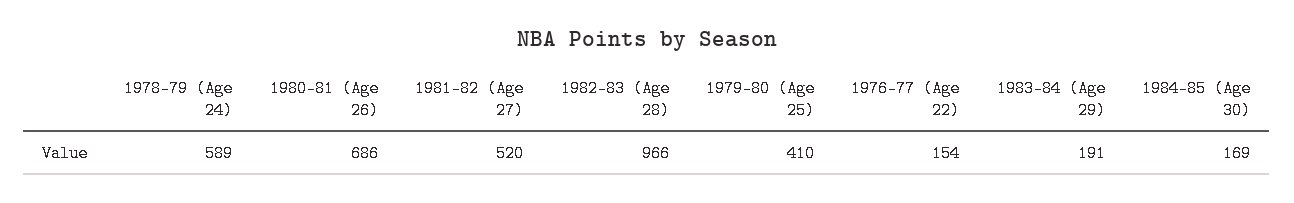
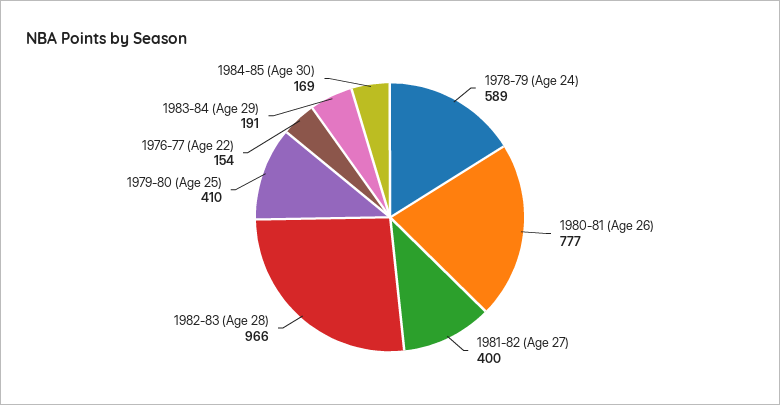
1980-81 (Age 26): 686 -> 777
1981-82 (Age 27): 520 -> 400

